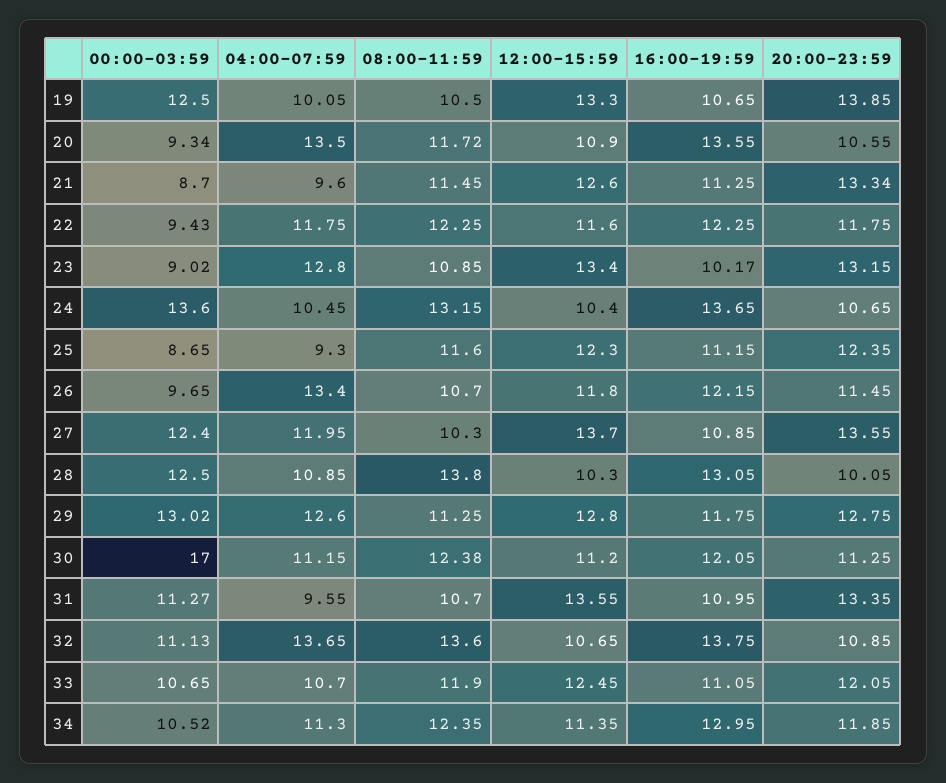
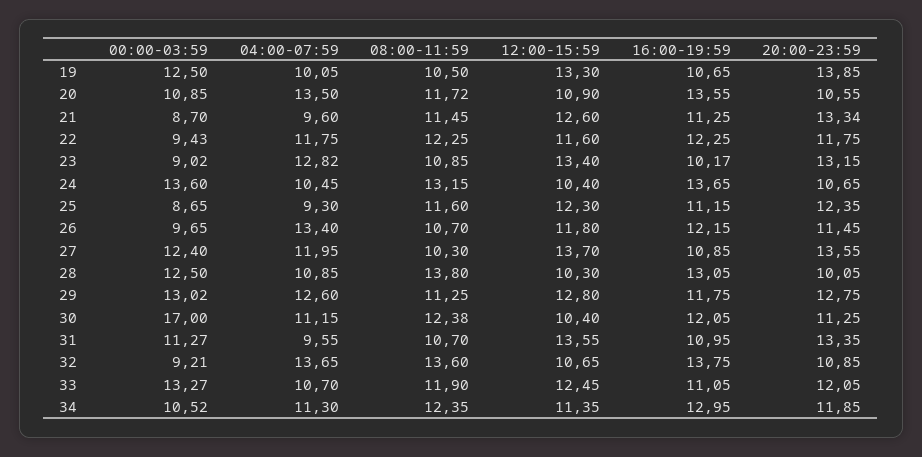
00:00-03:59, 20: 9.34 -> 10.85
04:00-07:59, 23: 12.8 -> 12.82
12:00-15:59, 30: 11.2 -> 10.4
00:00-03:59, 32: 11.13 -> 9.21
00:00-03:59, 33: 10.65 -> 13.27

